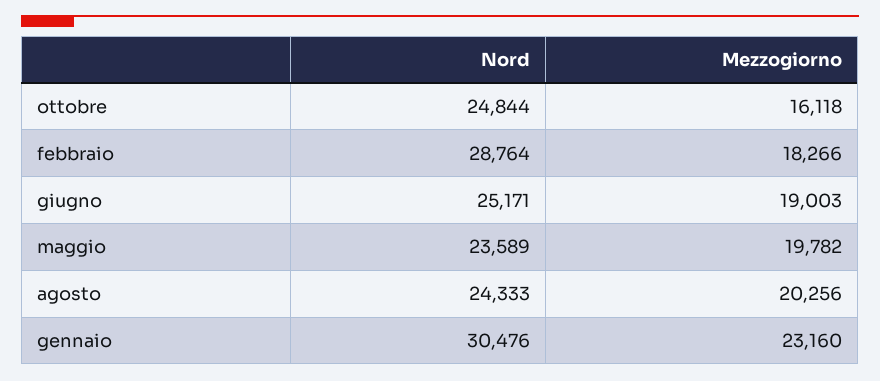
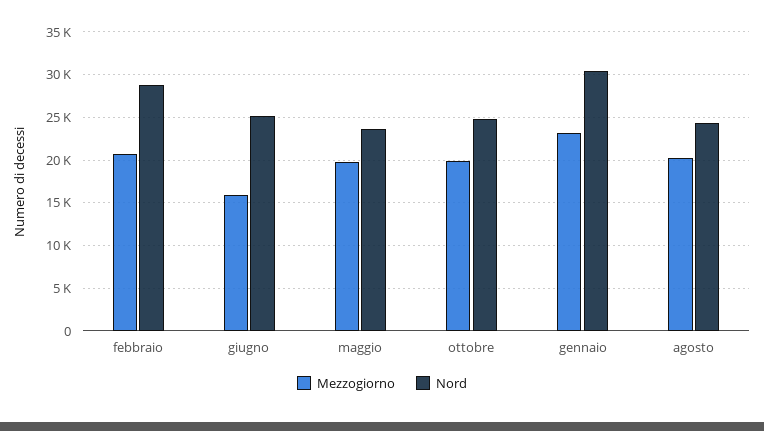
Mezzogiorno, ottobre: 16118 -> 20000
Mezzogiorno, febbraio: 18266 -> 21000
Mezzogiorno, giugno: 19003 -> 16000

